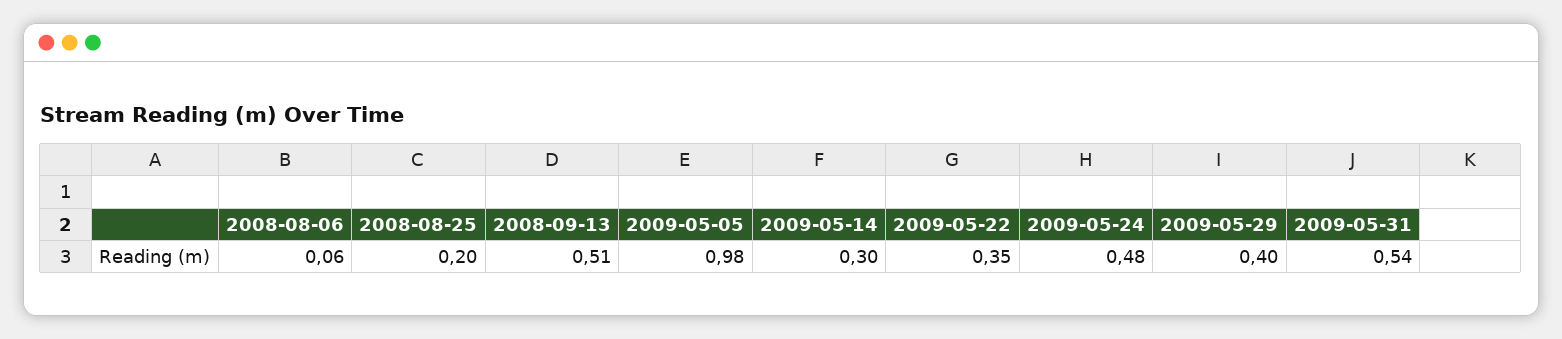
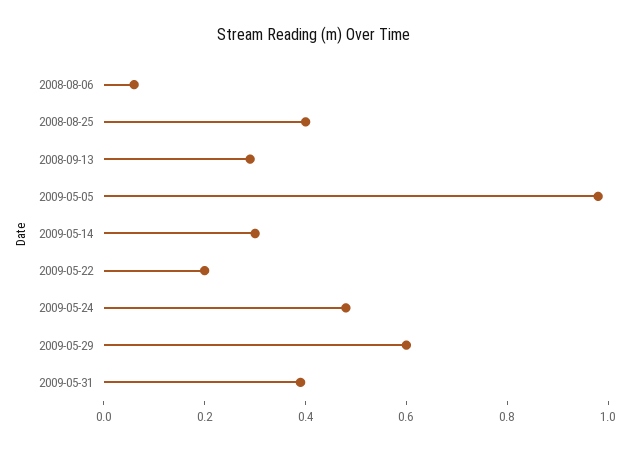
2008-08-25: 0.2 -> 0.4
2008-09-13: 0.51 -> 0.3
2009-05-22: 0.35 -> 0.2
2009-05-29: 0.4 -> 0.6
2009-05-31: 0.54 -> 0.4

